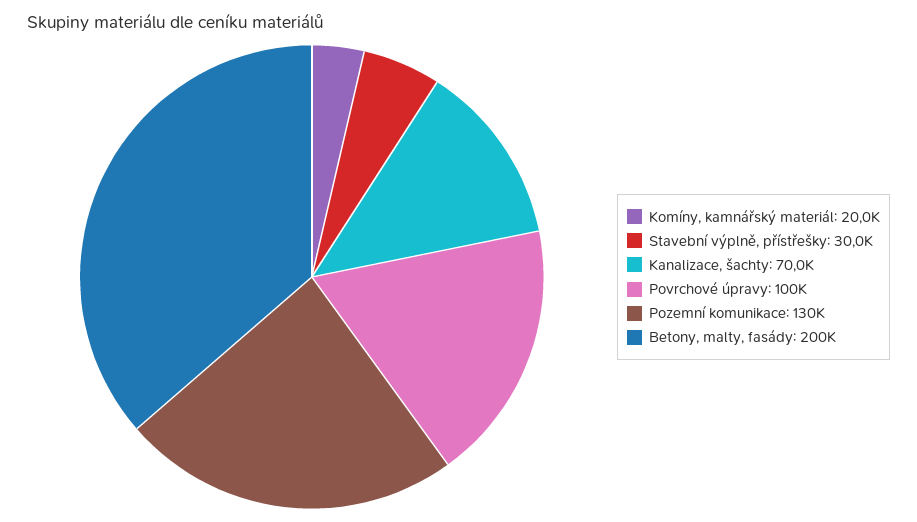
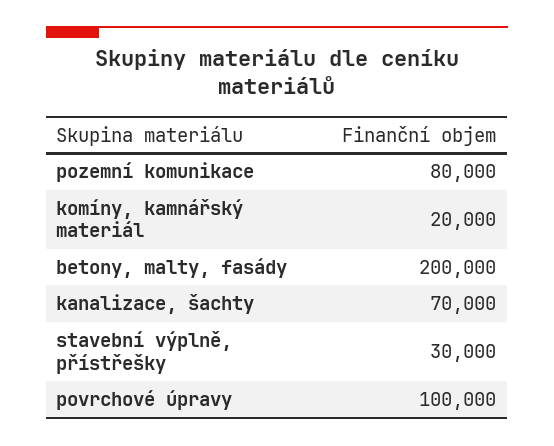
Pozemní komunikace: 130000 -> 80000

